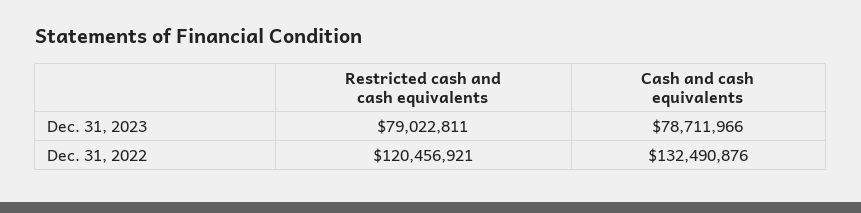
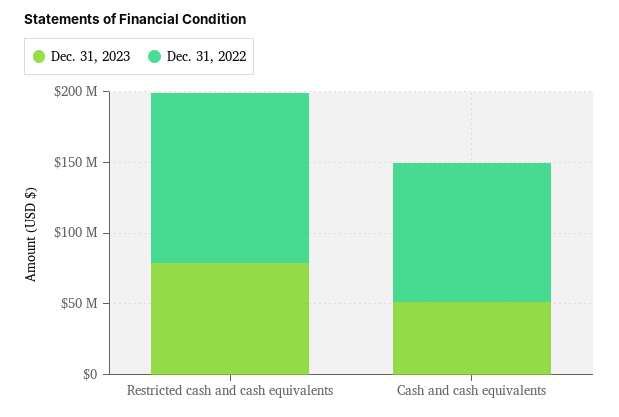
Dec. 31, 2023, Cash and cash equivalents: 78711966 -> 50000000
Dec. 31, 2022, Cash and cash equivalents: 132490876 -> 100000000

